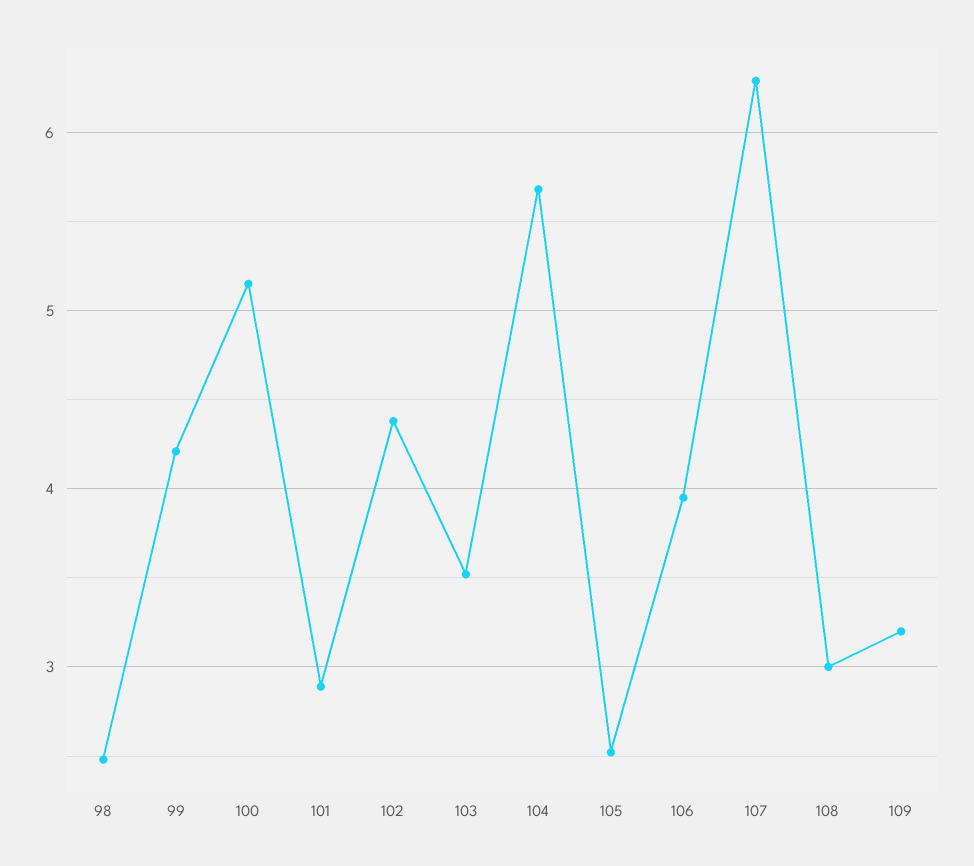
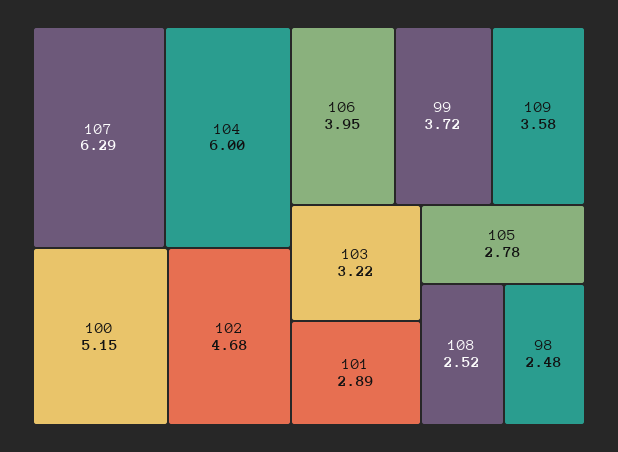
99: 4.2 -> 3.72
102: 4.4 -> 4.68
103: 3.5 -> 3.22
104: 5.7 -> 6
105: 2.5 -> 2.78
108: 3 -> 2.52
109: 3.2 -> 3.58

